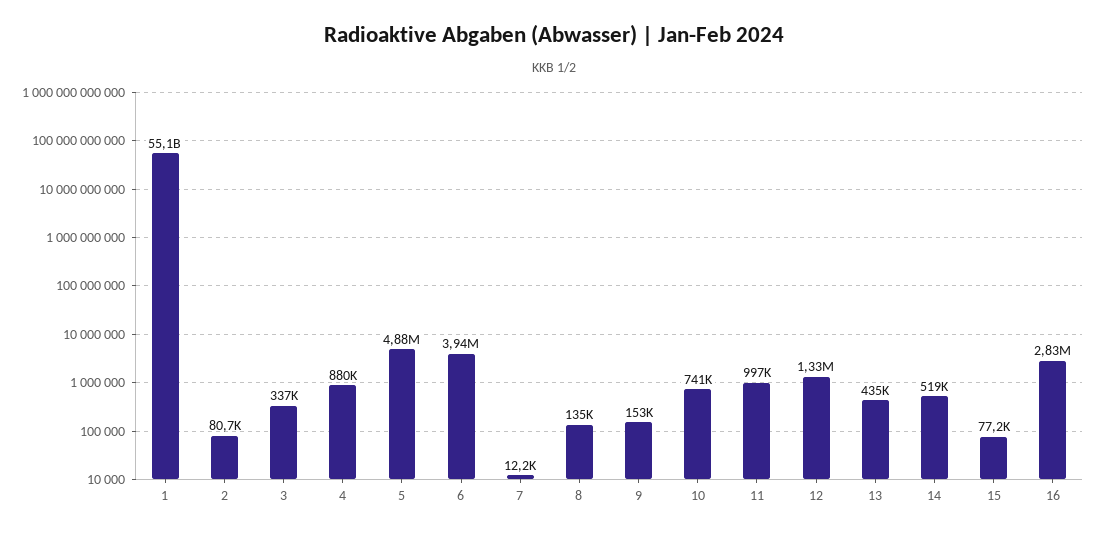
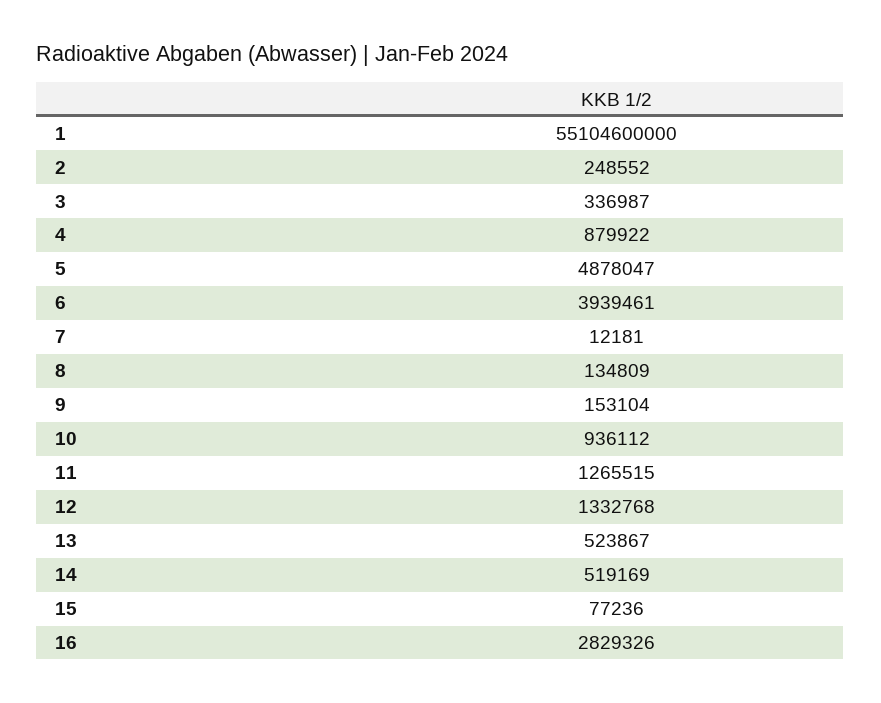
2: 80700 -> 248552
10: 741000 -> 936112
11: 997000 -> 1265515
13: 435000 -> 523867

